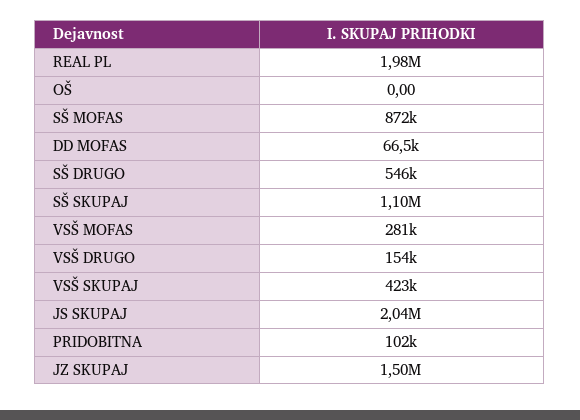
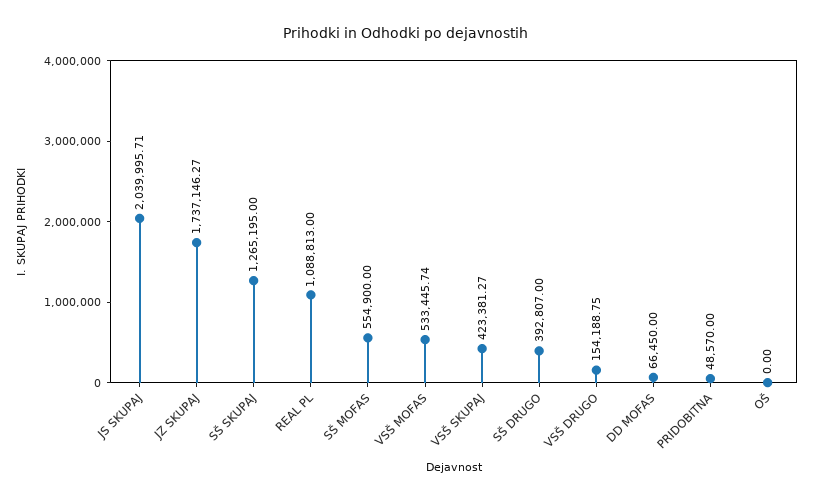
REAL PL: 1980000 -> 1088813
SŠ MOFAS: 872000 -> 554900
SŠ DRUGO: 546000 -> 392807
SŠ SKUPAJ: 1100000 -> 1265195
VSŠ MOFAS: 281000 -> 533445.74
PRIDOBITNA: 102000 -> 48570
JZ SKUPAJ: 1500000 -> 1737146.27

